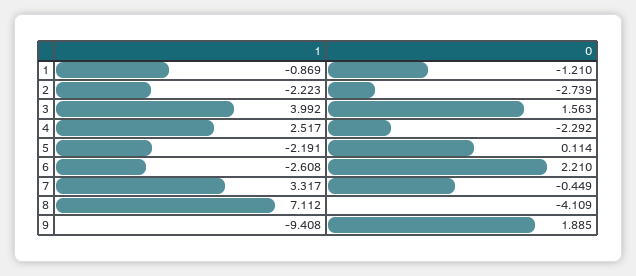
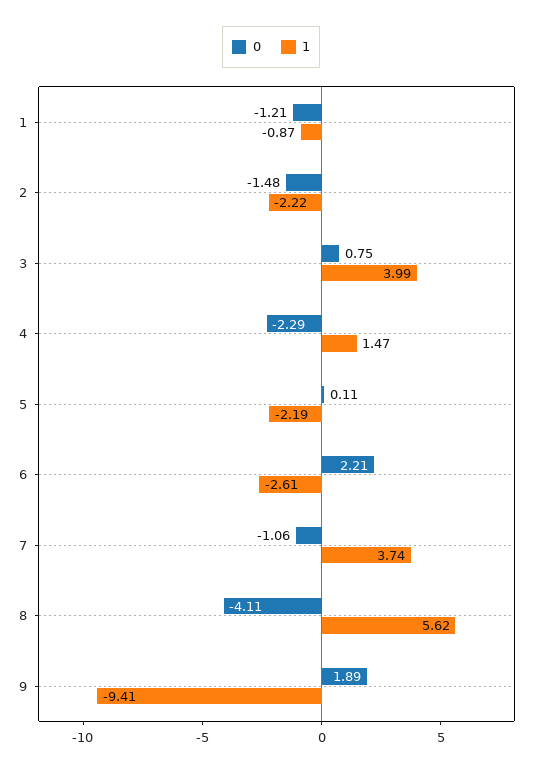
0, 2: -2.739 -> -1.48
0, 3: 1.563 -> 0.75
1, 4: 2.517 -> 1.47
1, 7: 3.317 -> 3.74
0, 7: -0.449 -> -1.06
1, 8: 7.112 -> 5.62

